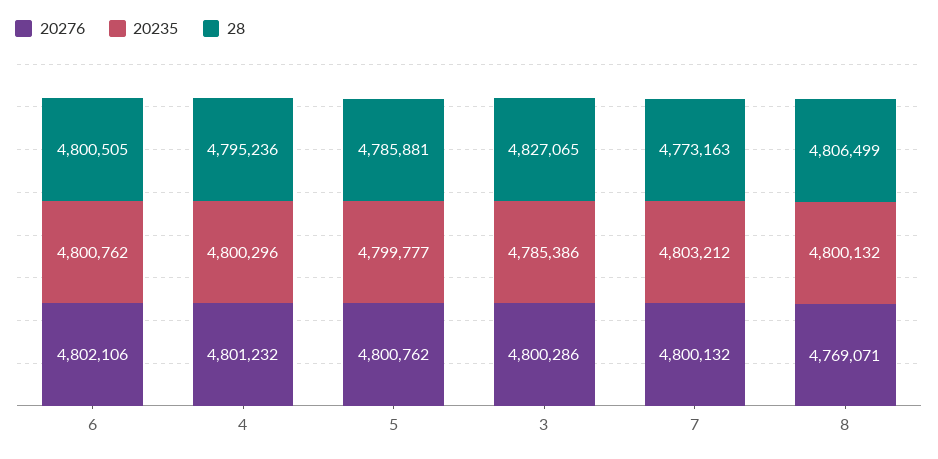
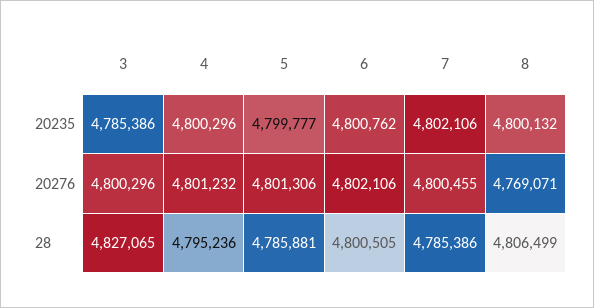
20276, 5: 4800762 -> 4801306
20276, 3: 4800286 -> 4800296
20276, 7: 4800132 -> 4800455
20235, 7: 4803212 -> 4802106
28, 7: 4773163 -> 4785386

